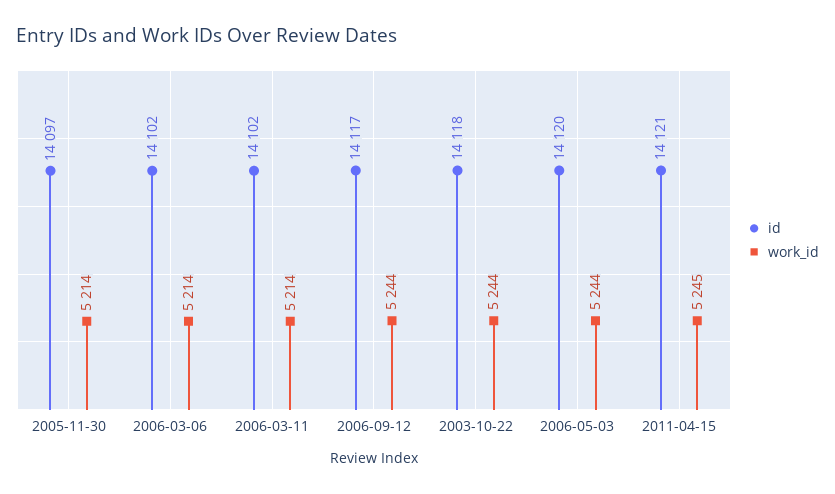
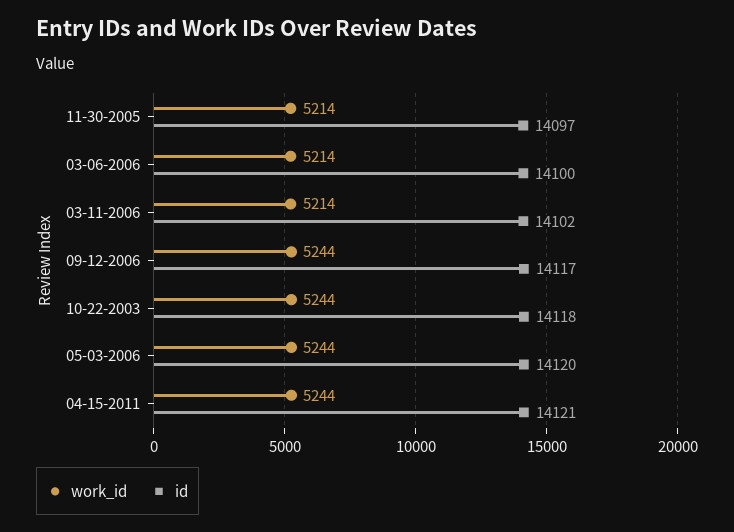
id, 2006-03-06: 14102 -> 14100
work_id, 2011-04-15: 5245 -> 5244

